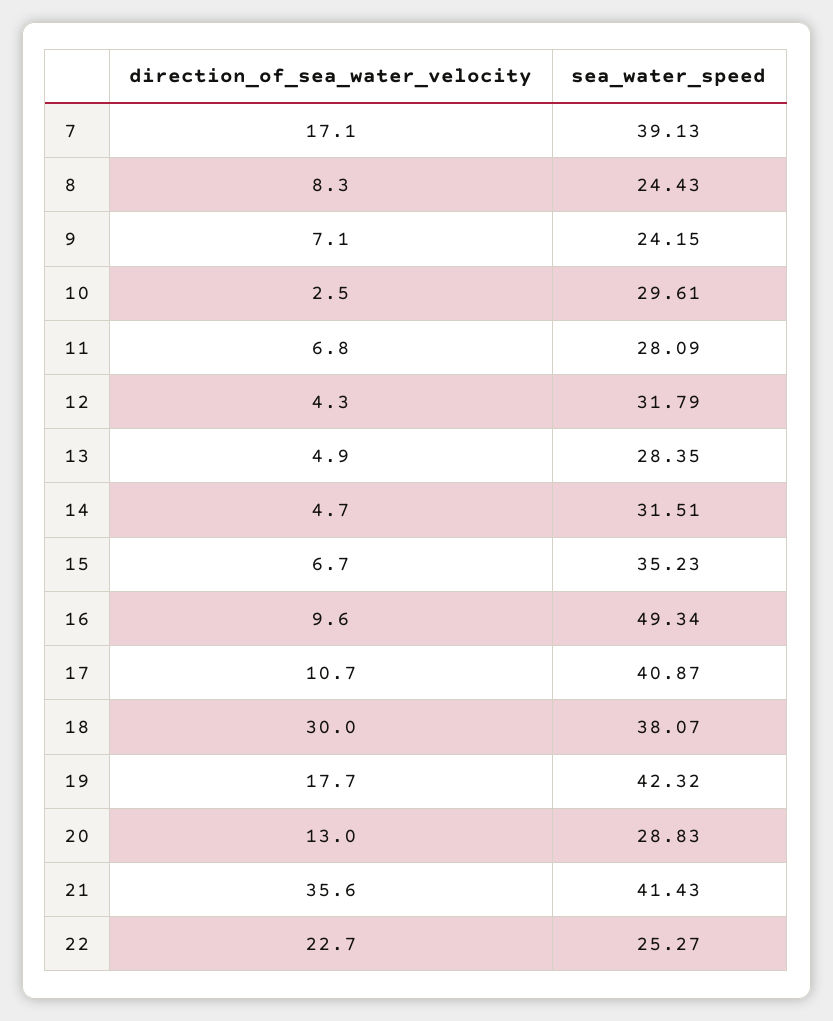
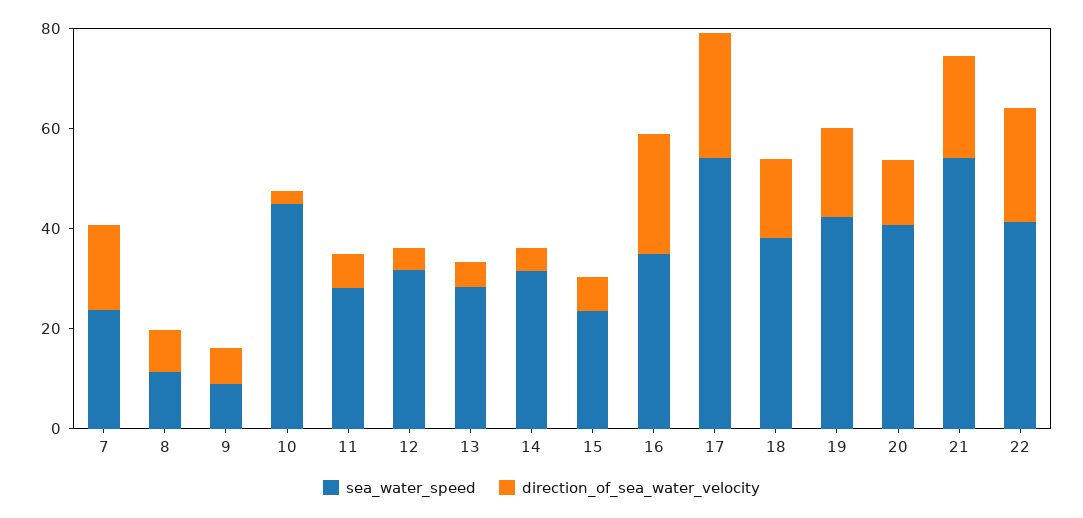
sea_water_speed, 7: 39.13 -> 25
sea_water_speed, 8: 24.43 -> 10
sea_water_speed, 9: 24.15 -> 10
sea_water_speed, 10: 29.61 -> 45
sea_water_speed, 15: 35.23 -> 25
direction_of_sea_water_velocity, 16: 9.6 -> 25
sea_water_speed, 16: 49.34 -> 35
direction_of_sea_water_velocity, 17: 10.7 -> 25
sea_water_speed, 17: 40.87 -> 55
direction_of_sea_water_velocity, 18: 30 -> 15
sea_water_speed, 20: 28.83 -> 40
direction_of_sea_water_velocity, 21: 35.6 -> 20
sea_water_speed, 21: 41.43 -> 55
sea_water_speed, 22: 25.27 -> 40

